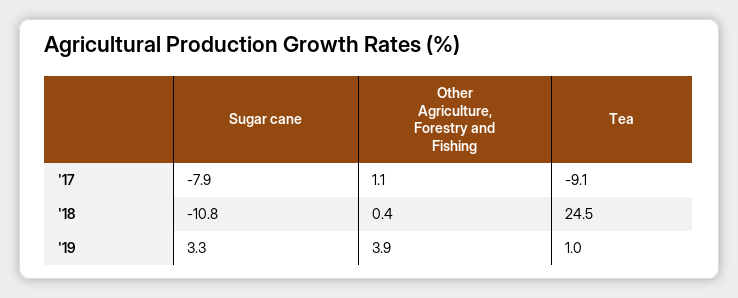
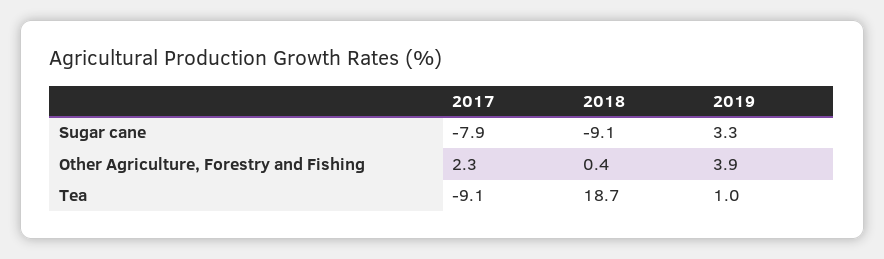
Other Agriculture, Forestry and Fishing, '17: 1.1 -> 2.3
Sugar cane, '18: -10.8 -> -9.1
Tea, '18: 24.5 -> 18.7

